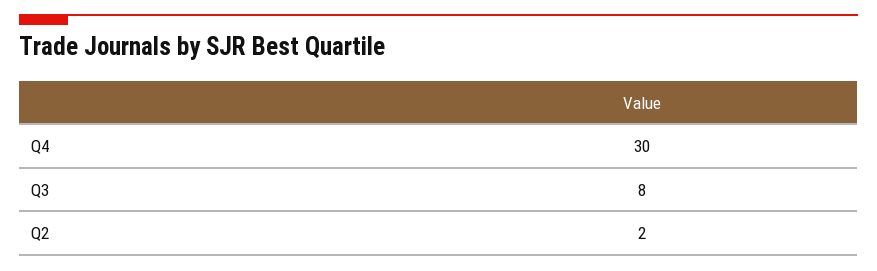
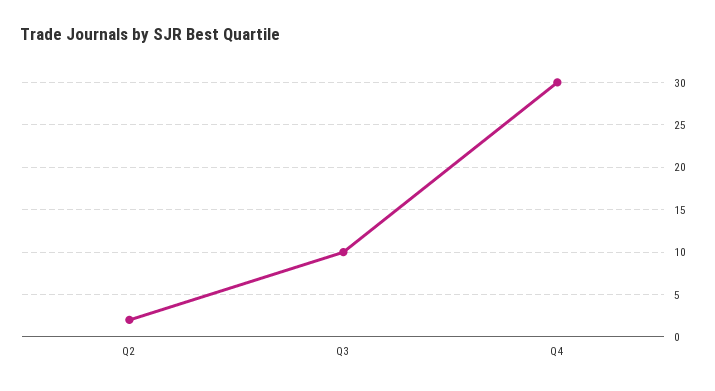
Q3: 8 -> 10

